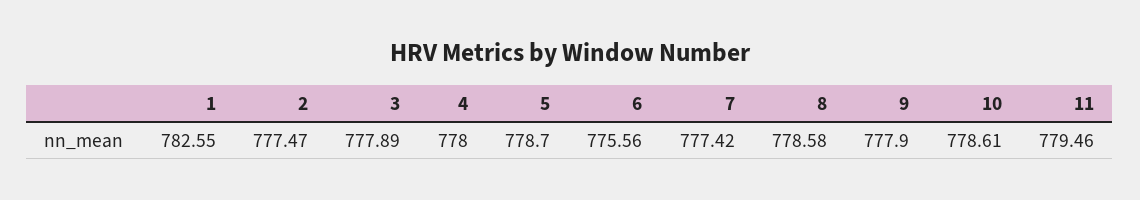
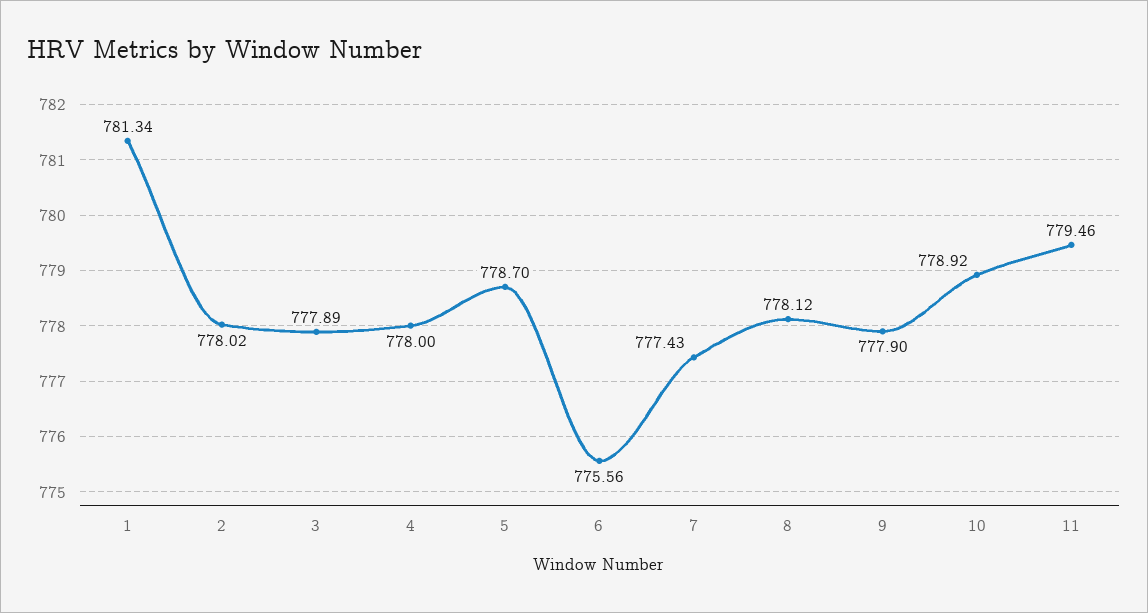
1: 782.55 -> 781.34
2: 777.47 -> 778.02
7: 777.42 -> 777.43
8: 778.58 -> 778.12
10: 778.61 -> 778.92

